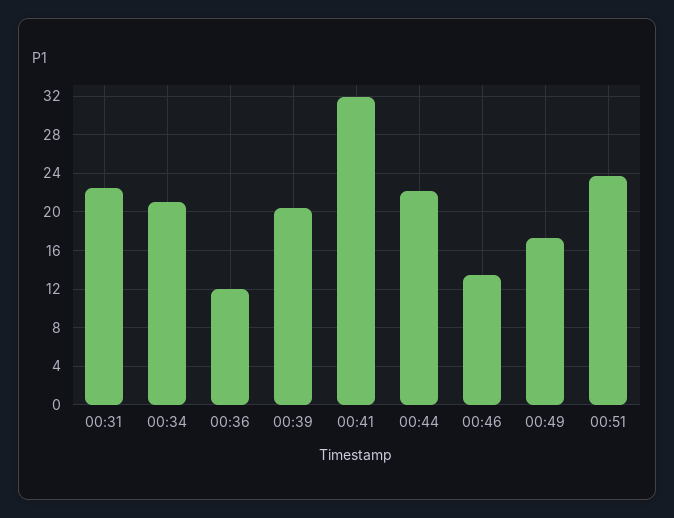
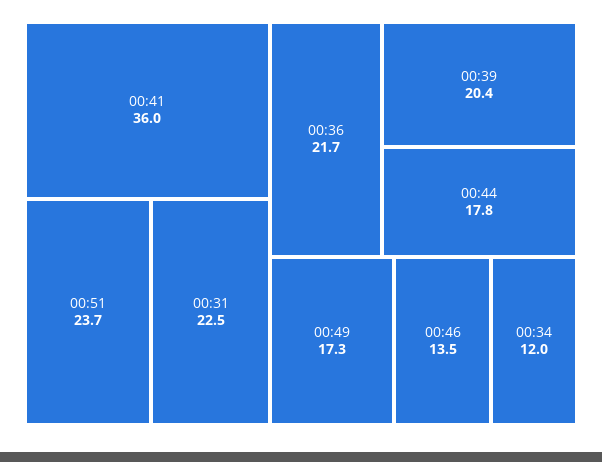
00:34: 21 -> 12
00:36: 12 -> 21.7
00:41: 32 -> 36
00:44: 22 -> 17.8

